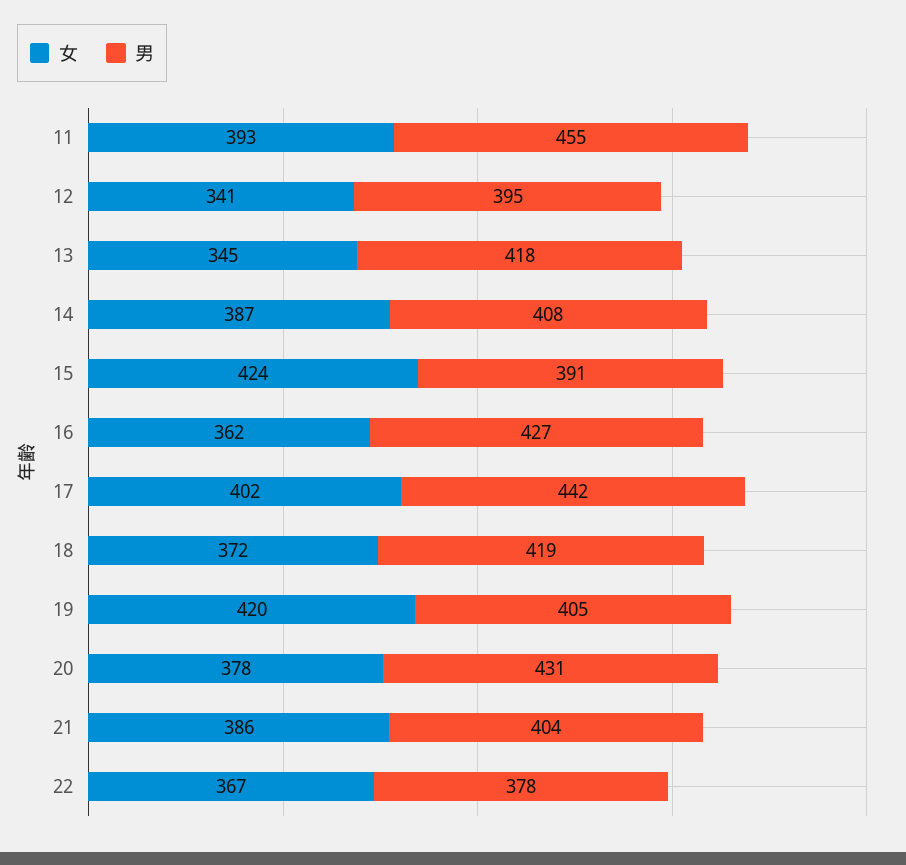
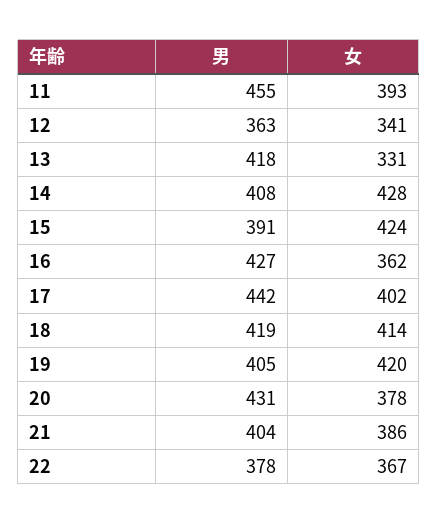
男, 12: 395 -> 363
女, 13: 345 -> 331
女, 14: 387 -> 428
女, 18: 372 -> 414

